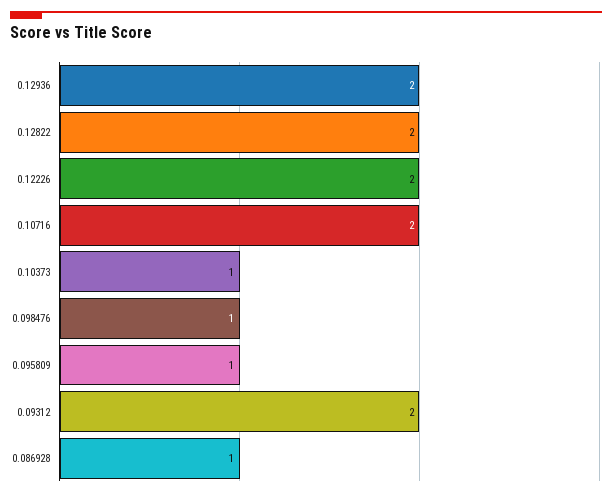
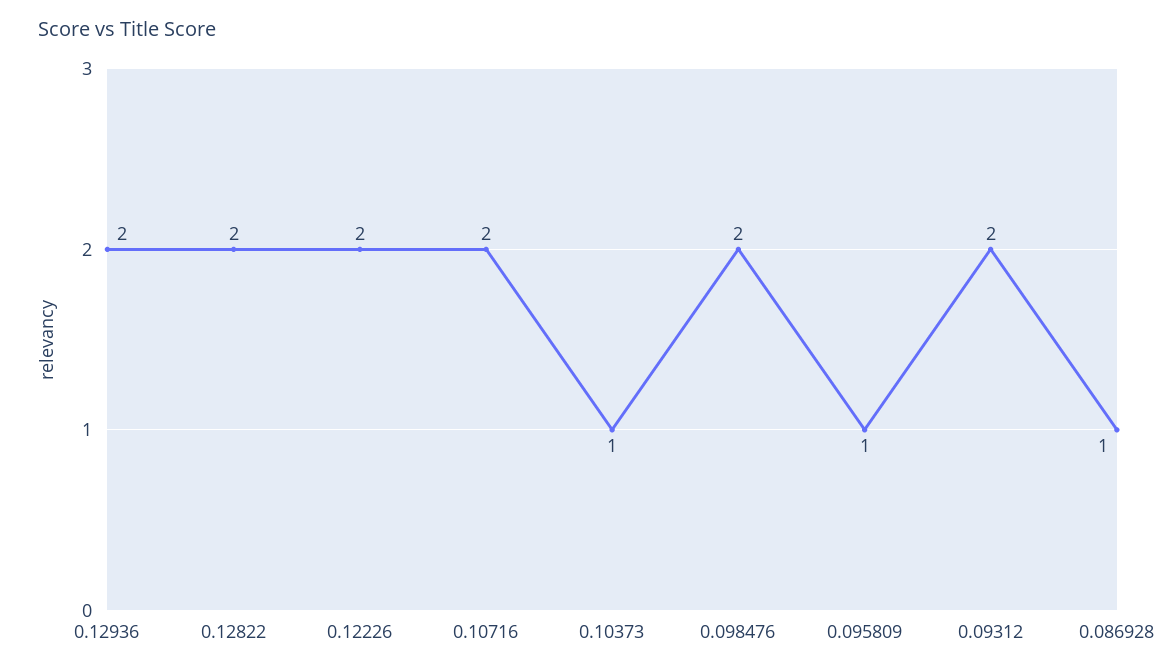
0.098476: 1 -> 2

